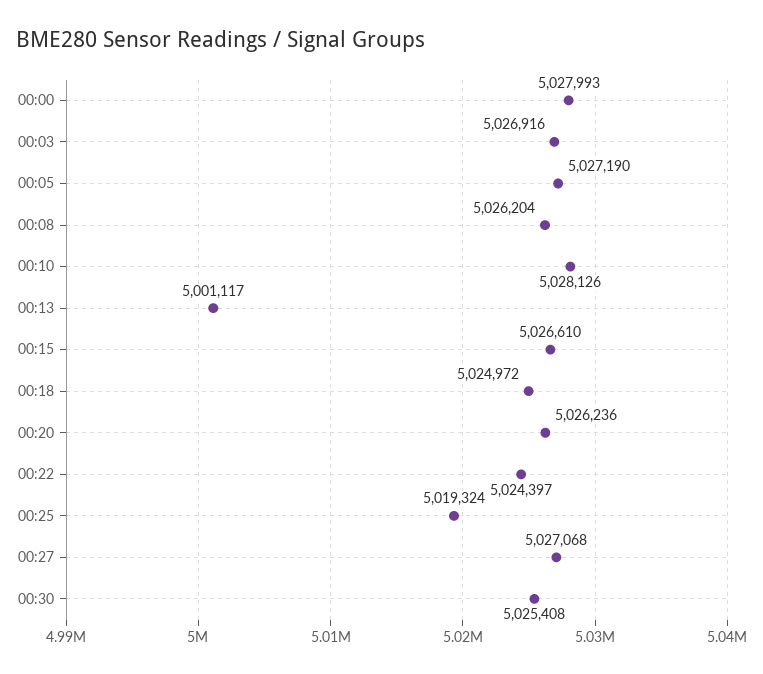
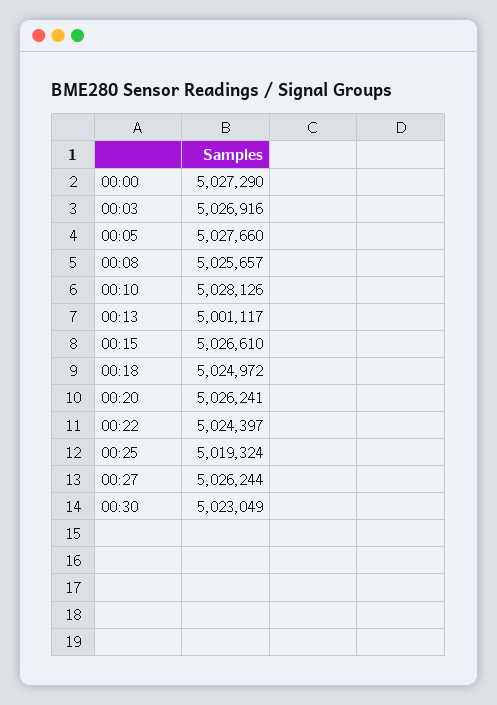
00:00: 5027993 -> 5027290
00:05: 5027190 -> 5027660
00:08: 5026204 -> 5025657
00:20: 5026236 -> 5026241
00:27: 5027068 -> 5026244
00:30: 5025408 -> 5023049

